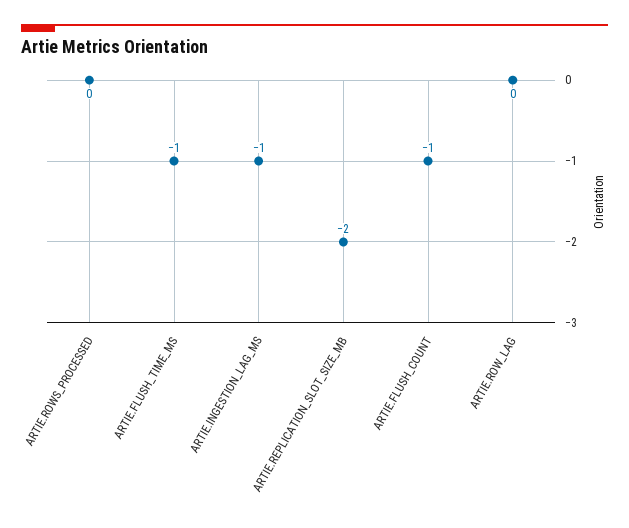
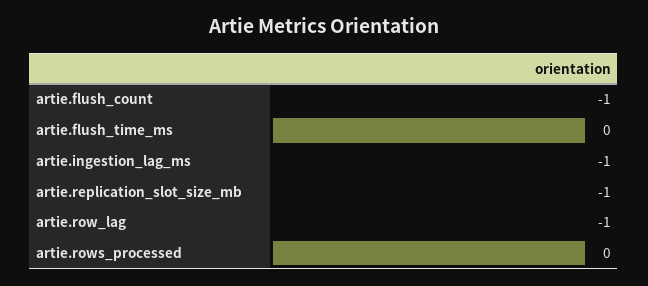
ARTIE.FLUSH_TIME_MS: -1 -> 0
ARTIE.REPLICATION_SLOT_SIZE_MB: -2 -> -1
ARTIE.ROW_LAG: 0 -> -1

